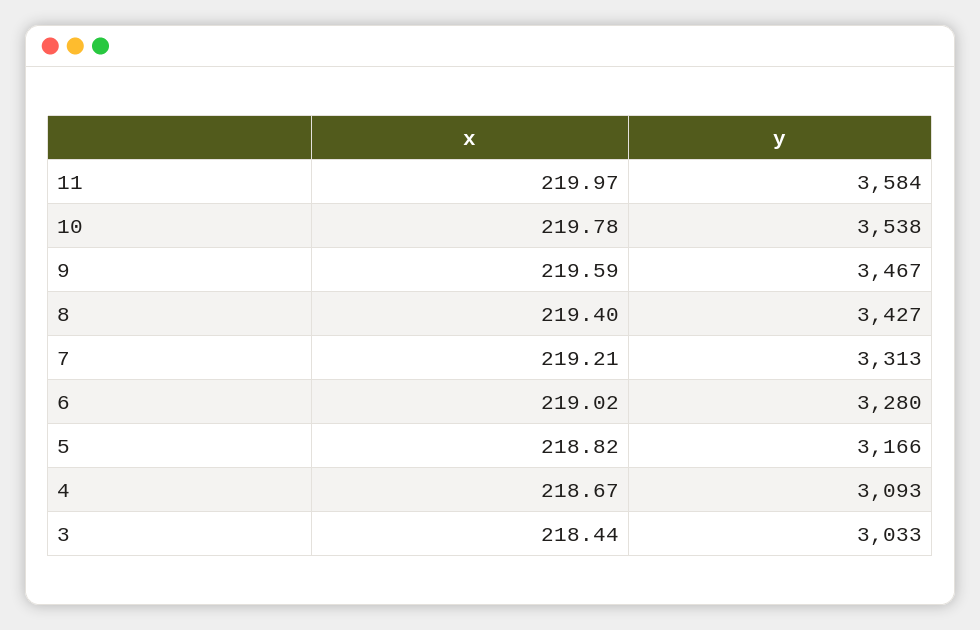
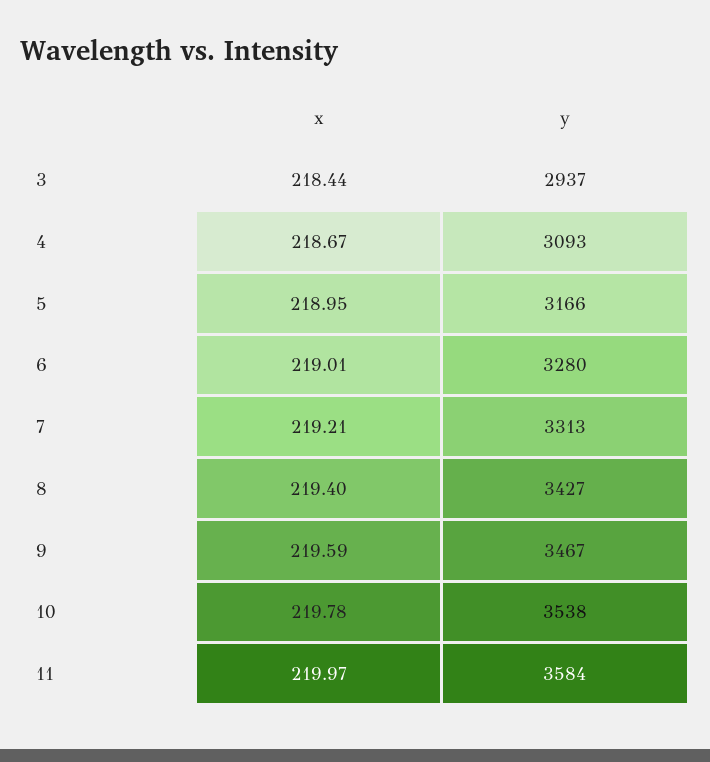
x, 6: 219.02 -> 219.01
x, 5: 218.82 -> 218.95
y, 3: 3033 -> 2937

